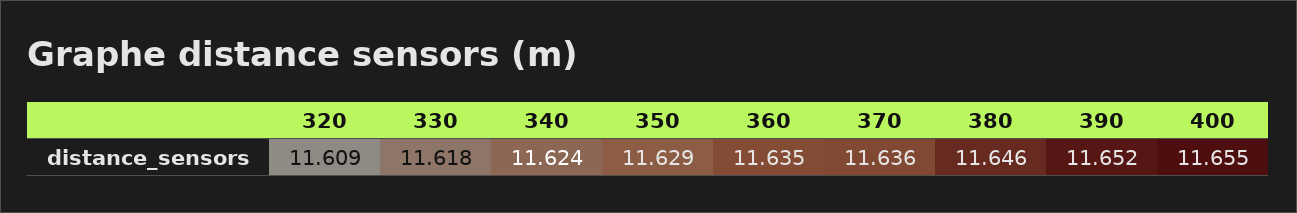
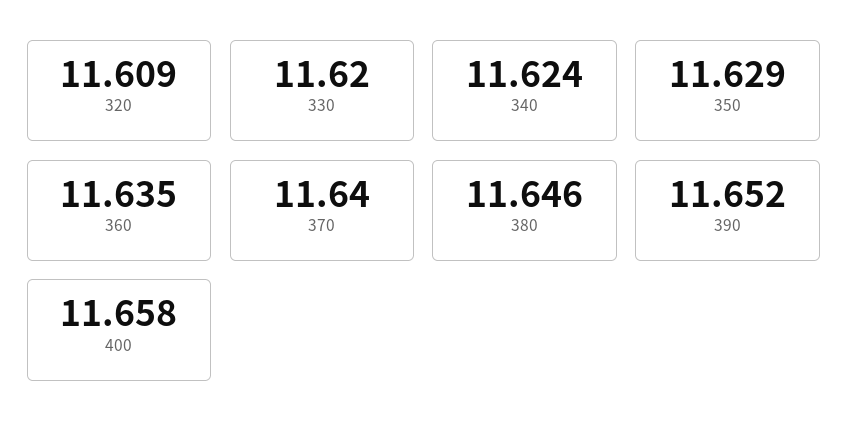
330: 11.618 -> 11.62
370: 11.636 -> 11.64
400: 11.655 -> 11.658

